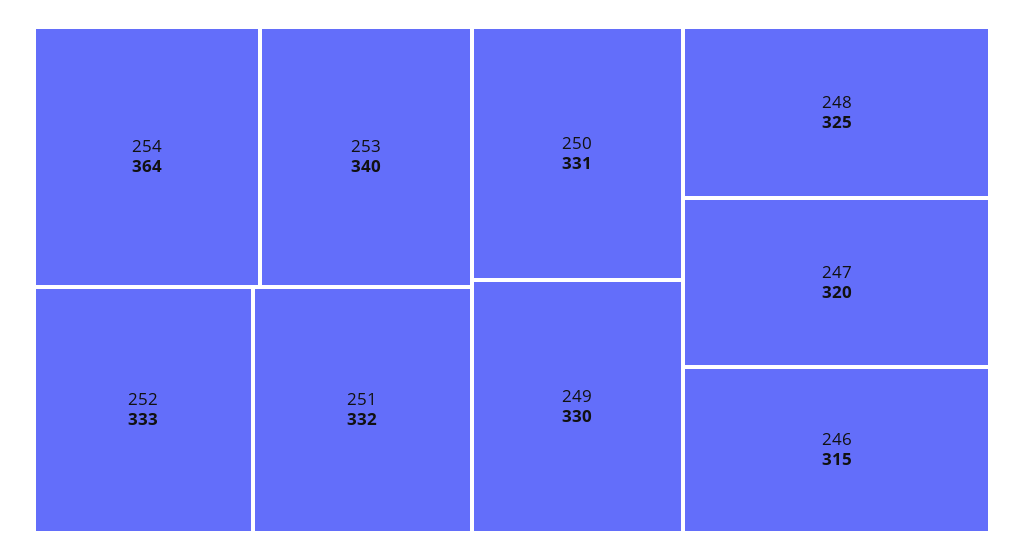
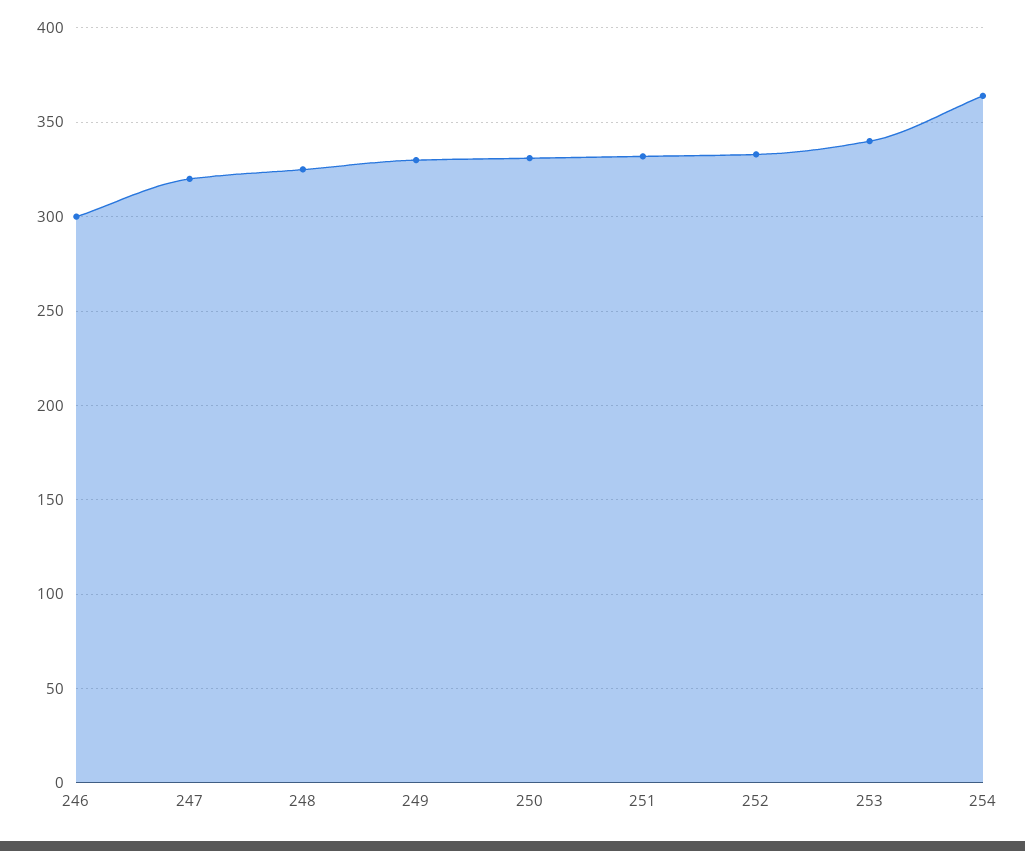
246: 315 -> 300

